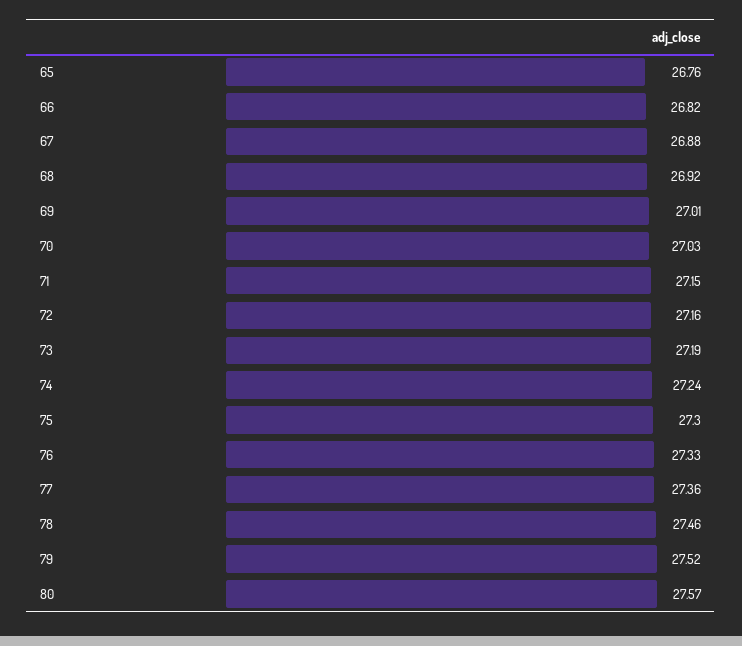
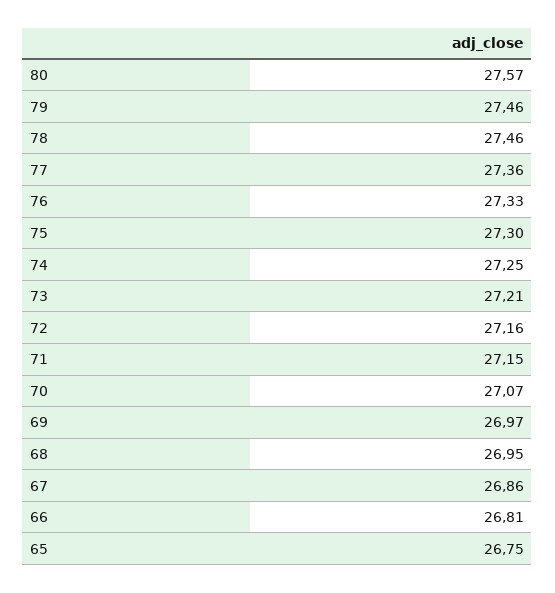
65: 26.76 -> 26.75
66: 26.82 -> 26.81
67: 26.88 -> 26.86
68: 26.92 -> 26.95
69: 27.01 -> 26.97
70: 27.03 -> 27.07
73: 27.19 -> 27.21
74: 27.24 -> 27.25
79: 27.52 -> 27.46

